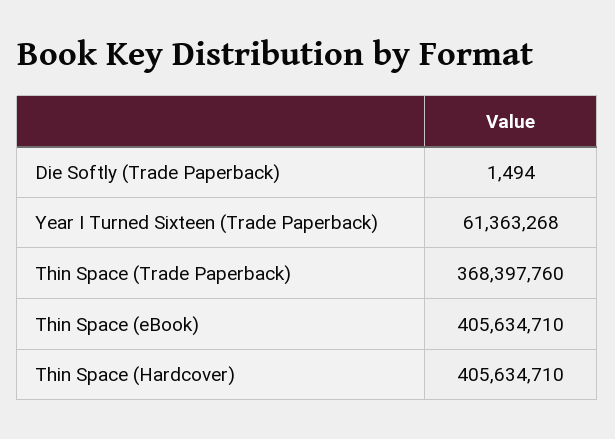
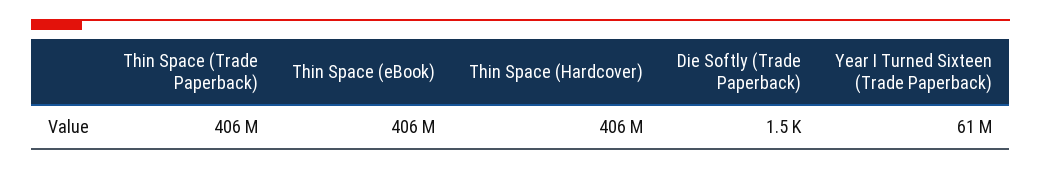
Thin Space (Trade Paperback): 368397760 -> 406000000

